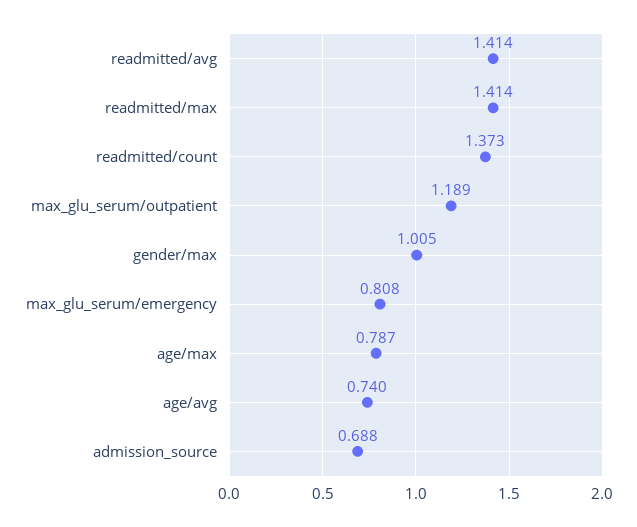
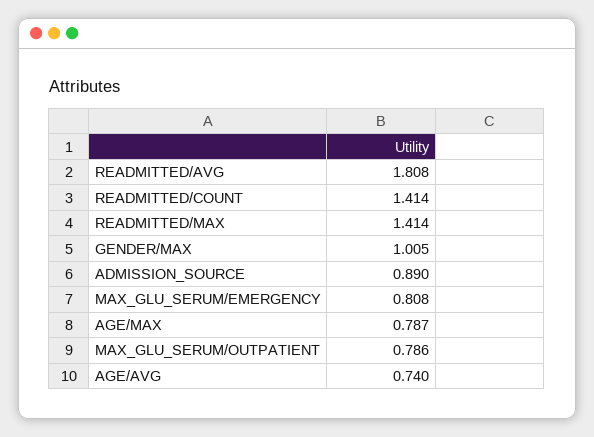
readmitted/avg: 1.414 -> 1.808
readmitted/count: 1.373 -> 1.414
max_glu_serum/outpatient: 1.189 -> 0.786
admission_source: 0.688 -> 0.89

